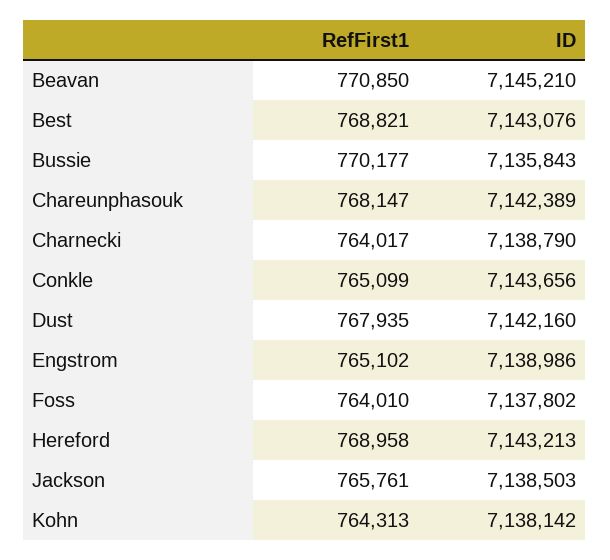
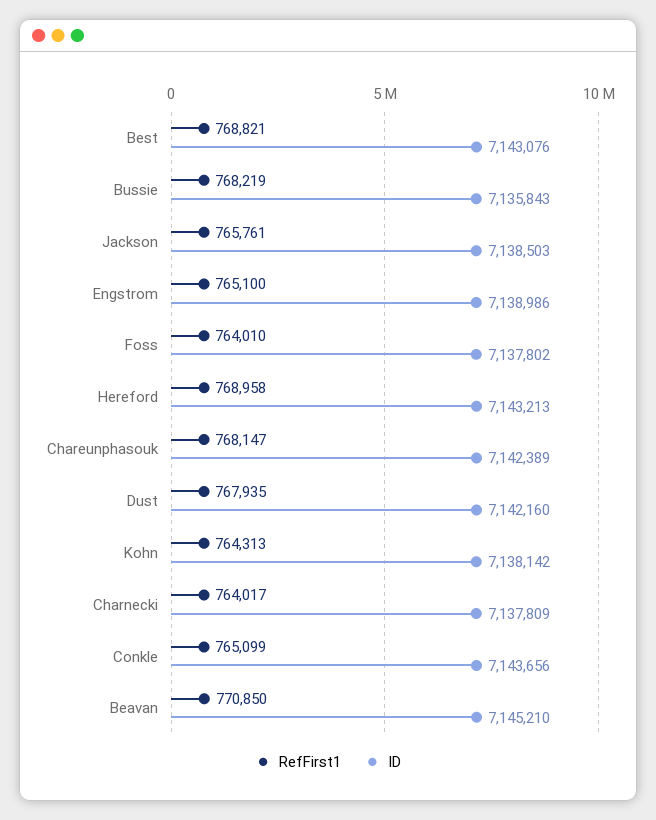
RefFirst1, Bussie: 770177 -> 768219
ID, Charnecki: 7138790 -> 7137809
RefFirst1, Engstrom: 765102 -> 765100

